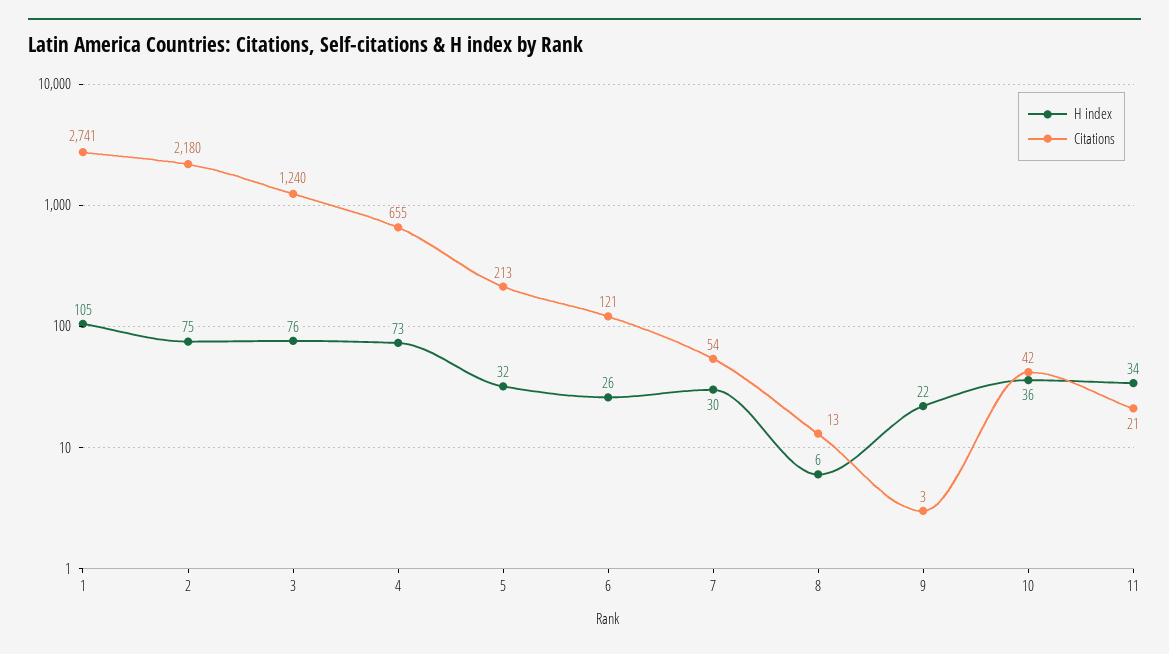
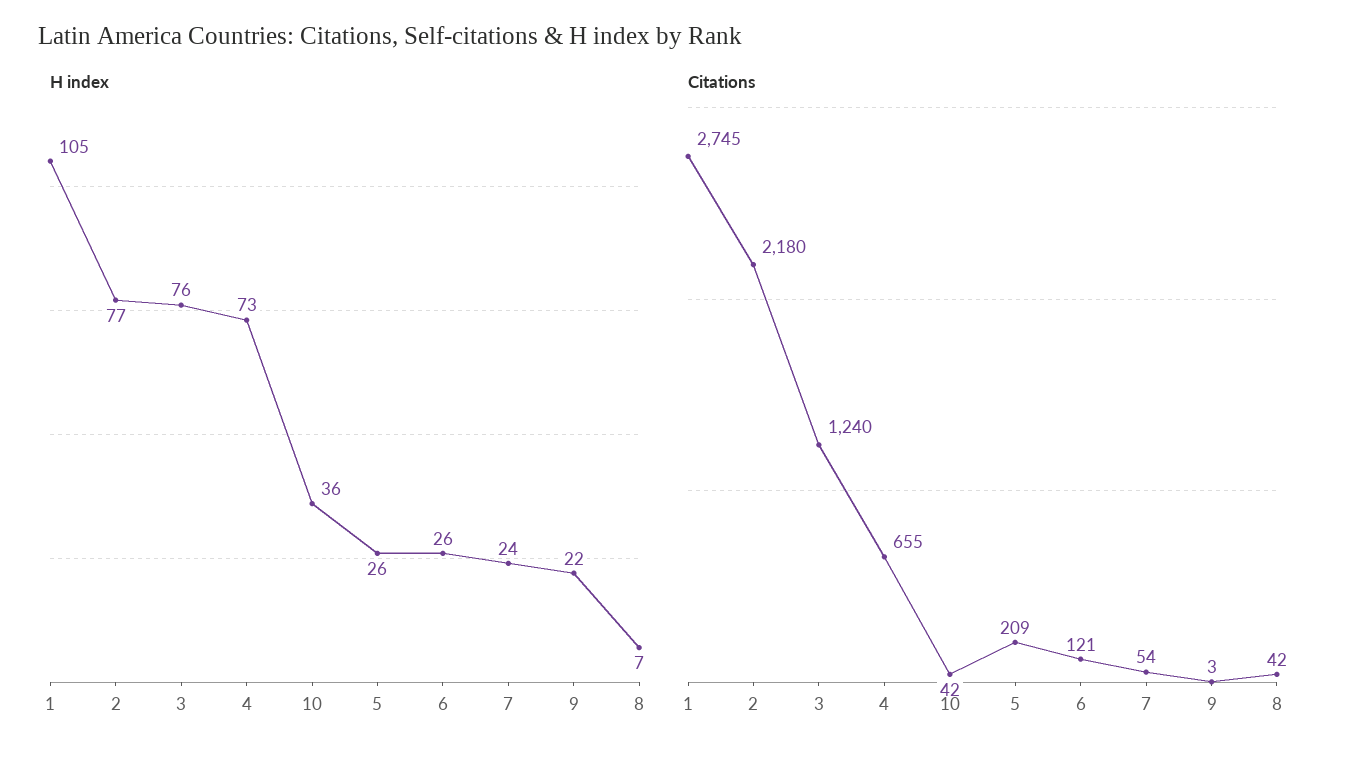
Citations, 1: 2741 -> 2745
H index, 2: 75 -> 77
H index, 5: 32 -> 26
Citations, 5: 213 -> 209
H index, 7: 30 -> 24
H index, 8: 6 -> 7
Citations, 8: 13 -> 42
H index, 11: 34 -> none
Citations, 11: 21 -> none

